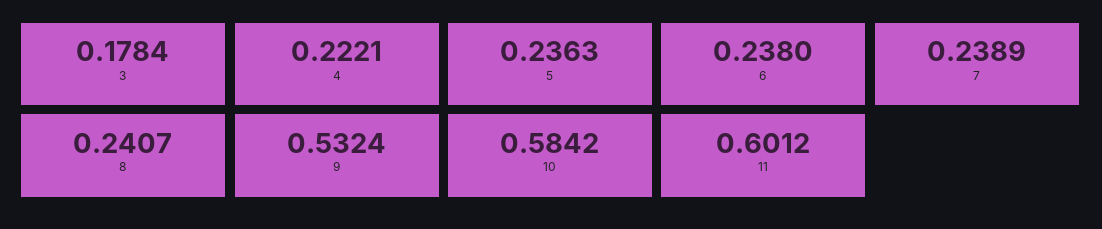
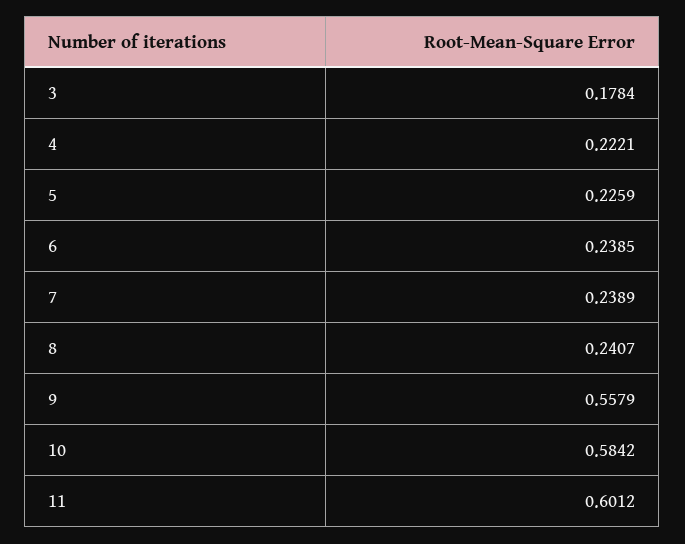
5: 0.2363 -> 0.2259
6: 0.238 -> 0.2385
9: 0.5324 -> 0.5579

